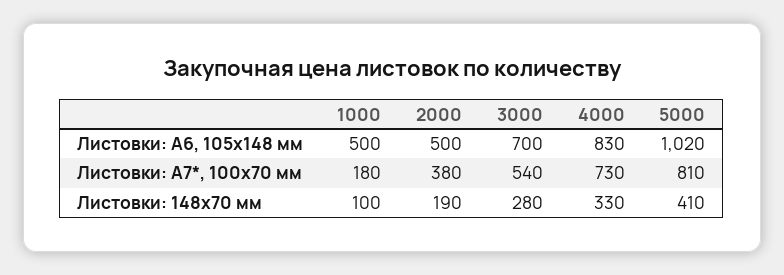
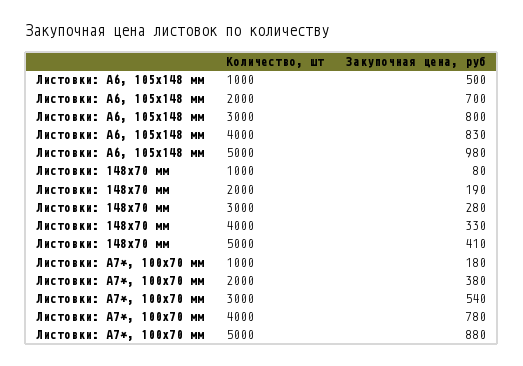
2000, Листовки: А6, 105x148 мм: 500 -> 700
3000, Листовки: А6, 105x148 мм: 700 -> 800
5000, Листовки: А6, 105x148 мм: 1020 -> 980
4000, Листовки: А7*, 100x70 мм: 730 -> 780
5000, Листовки: А7*, 100x70 мм: 810 -> 880
1000, Листовки: 148х70 мм: 100 -> 80

